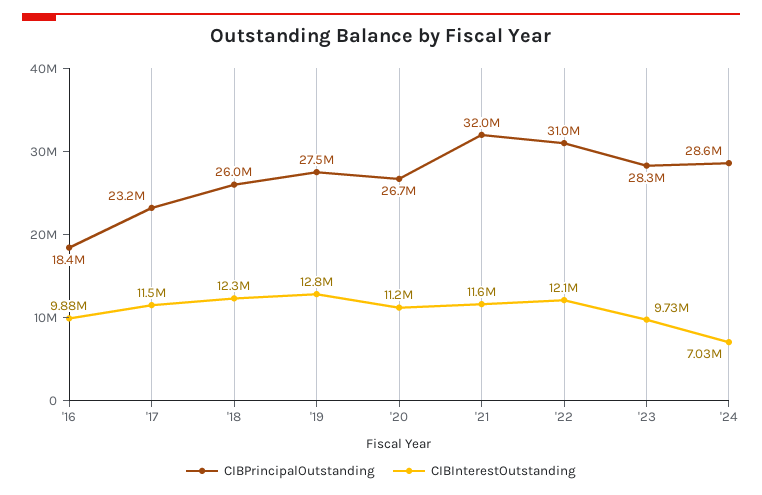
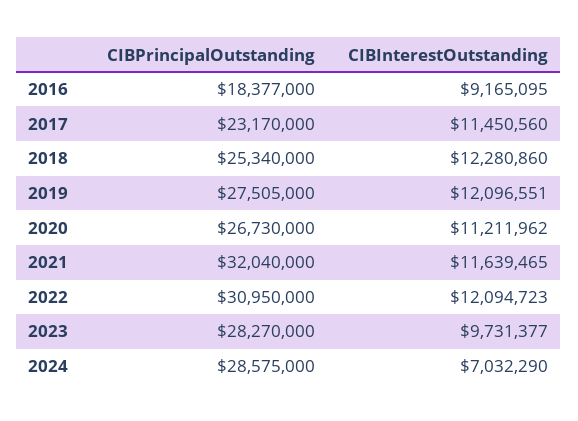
CIBInterestOutstanding, '16: 9880000 -> 9165095
CIBPrincipalOutstanding, '18: 26000000 -> 25340000
CIBInterestOutstanding, '19: 12800000 -> 12096551

